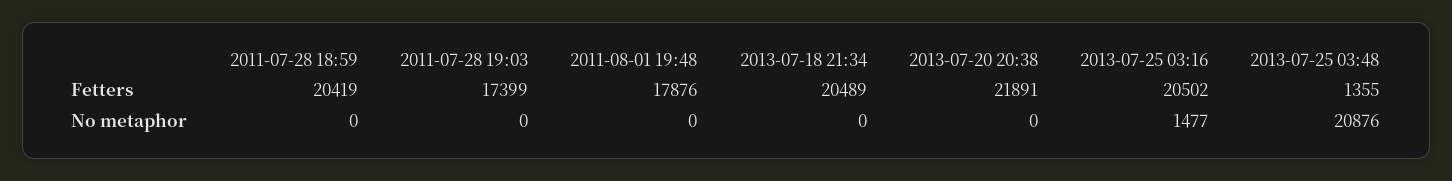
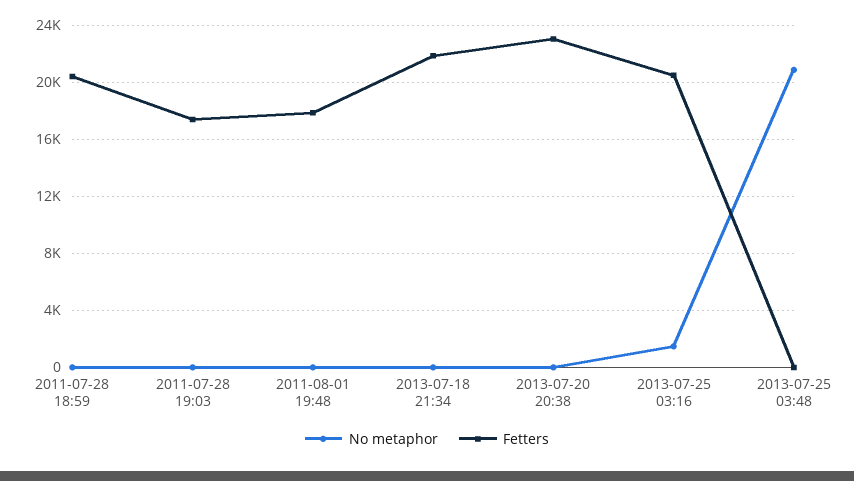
Fetters, 2013-07-18 21:34: 20489 -> 22000
Fetters, 2013-07-20 20:38: 21891 -> 23000
Fetters, 2013-07-25 03:48: 1355 -> 0

